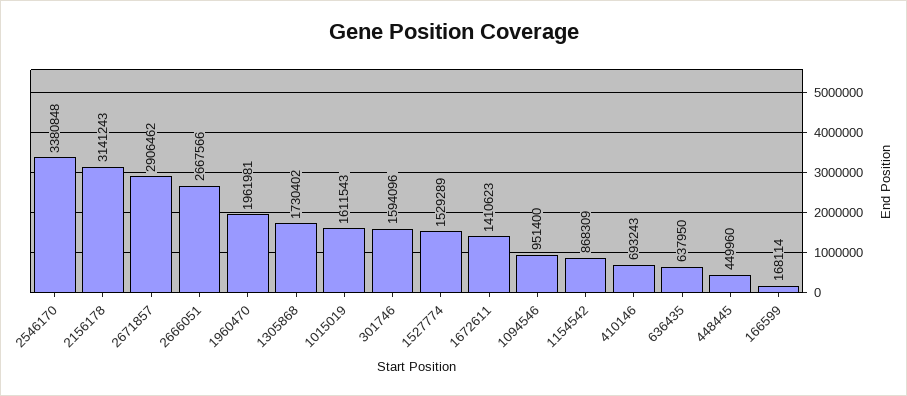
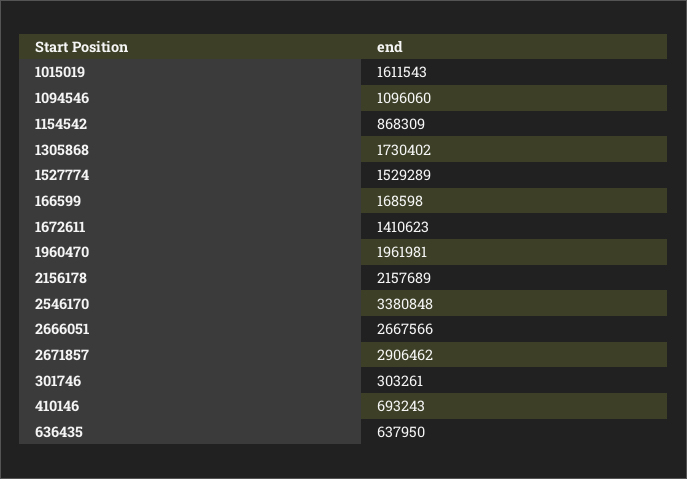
2156178: 3141243 -> 2157689
301746: 1594096 -> 303261
1094546: 951400 -> 1096060
448445: 449960 -> none
166599: 168114 -> 168598

